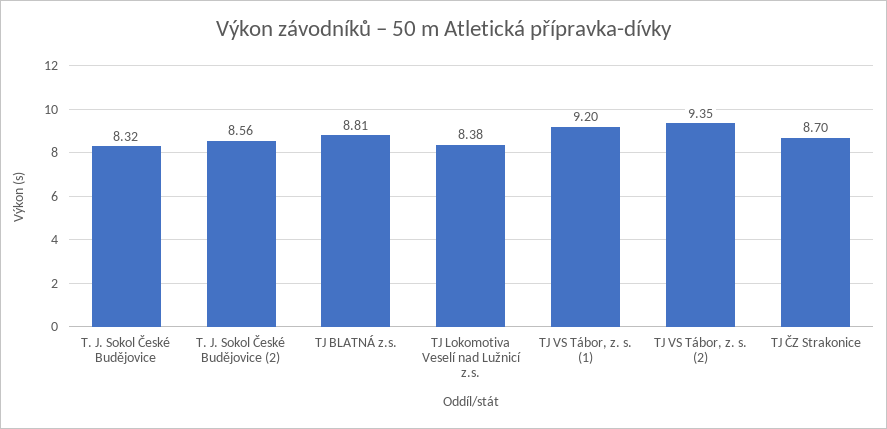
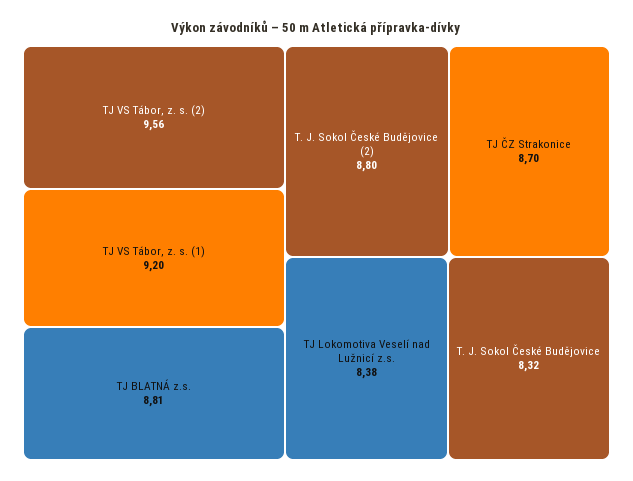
T. J. Sokol České Budějovice (2): 8.56 -> 8.8
TJ VS Tábor, z. s. (2): 9.35 -> 9.56

